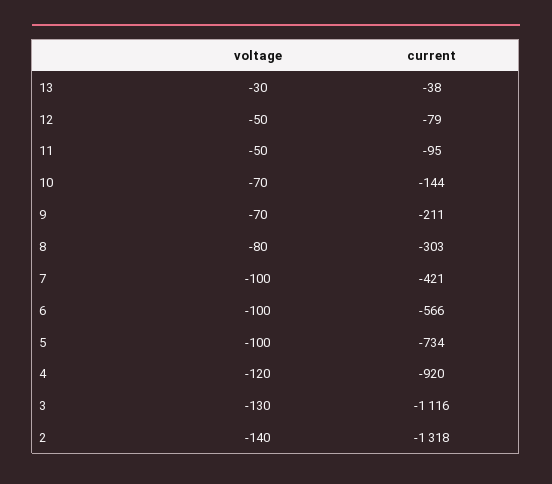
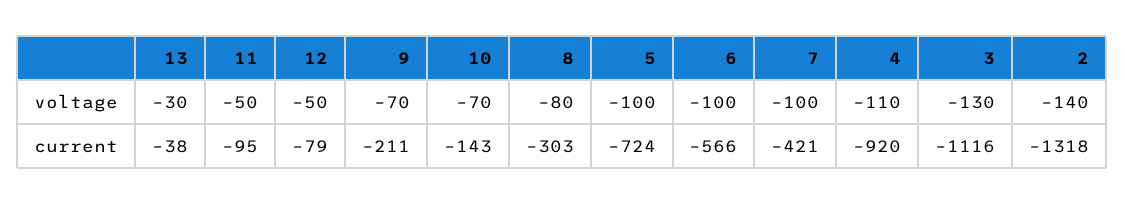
current, 10: -144 -> -143
current, 5: -734 -> -724
voltage, 4: -120 -> -110

